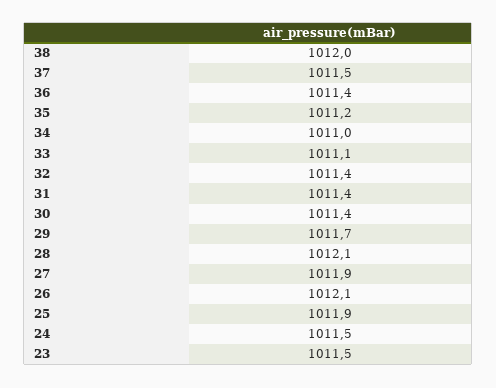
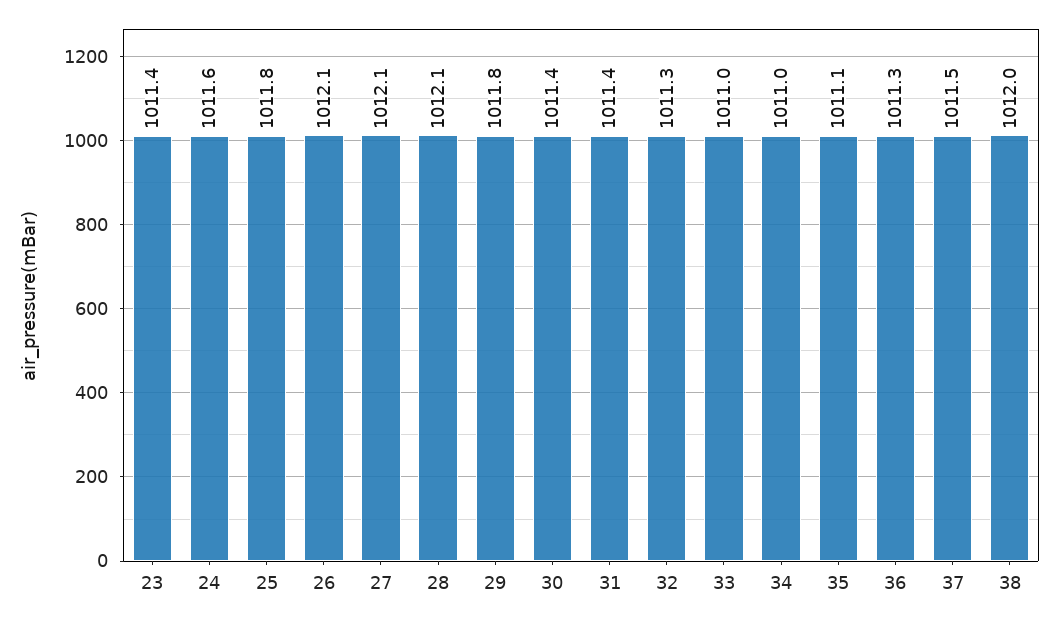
36: 1011.4 -> 1011.3
35: 1011.2 -> 1011.1
33: 1011.1 -> 1011
32: 1011.4 -> 1011.3
29: 1011.7 -> 1011.8
27: 1011.9 -> 1012.1
25: 1011.9 -> 1011.8
24: 1011.5 -> 1011.6
23: 1011.5 -> 1011.4

